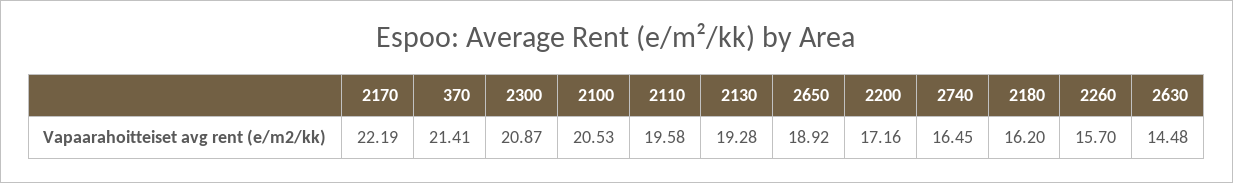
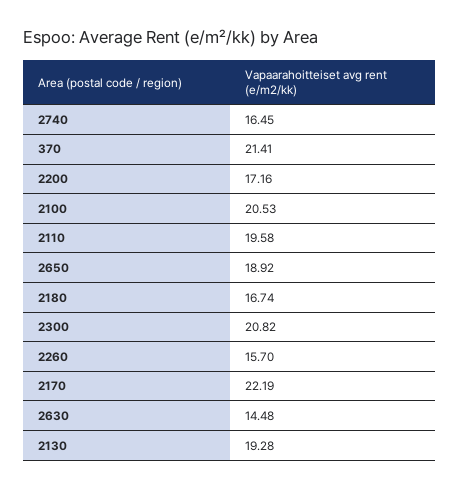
2300: 20.87 -> 20.82
2180: 16.2 -> 16.74

